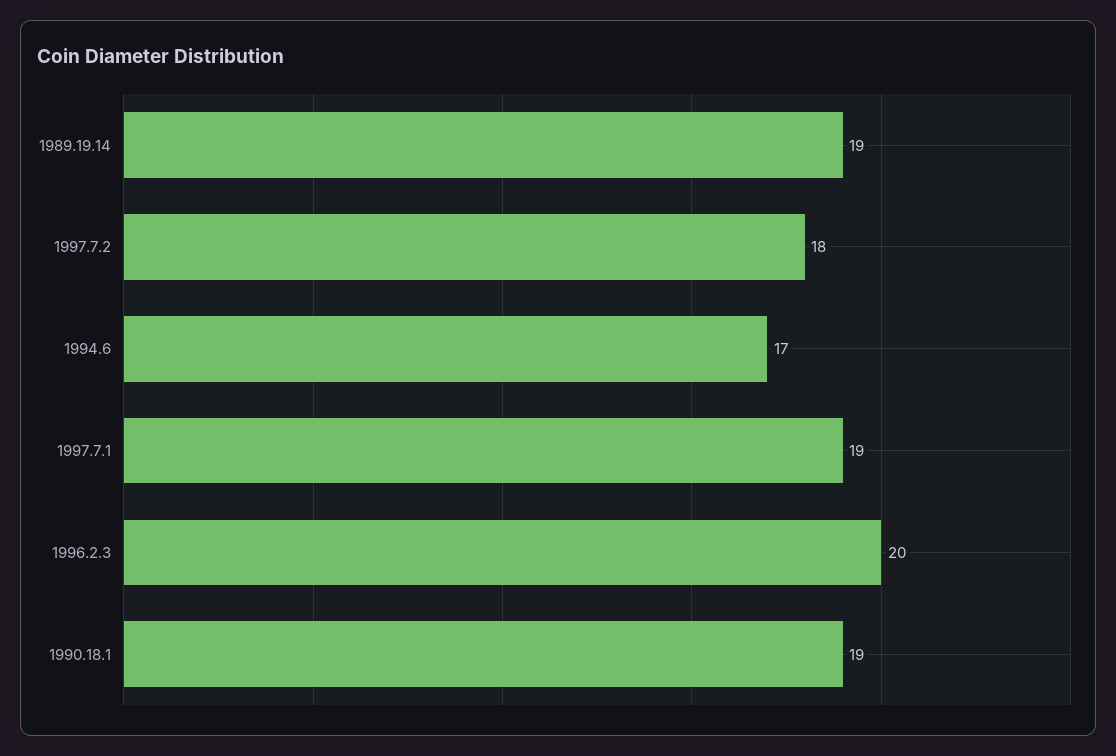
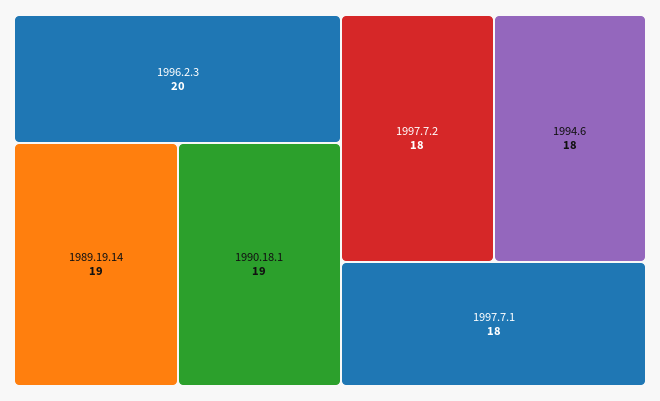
1994.6: 17 -> 18
1997.7.1: 19 -> 18

